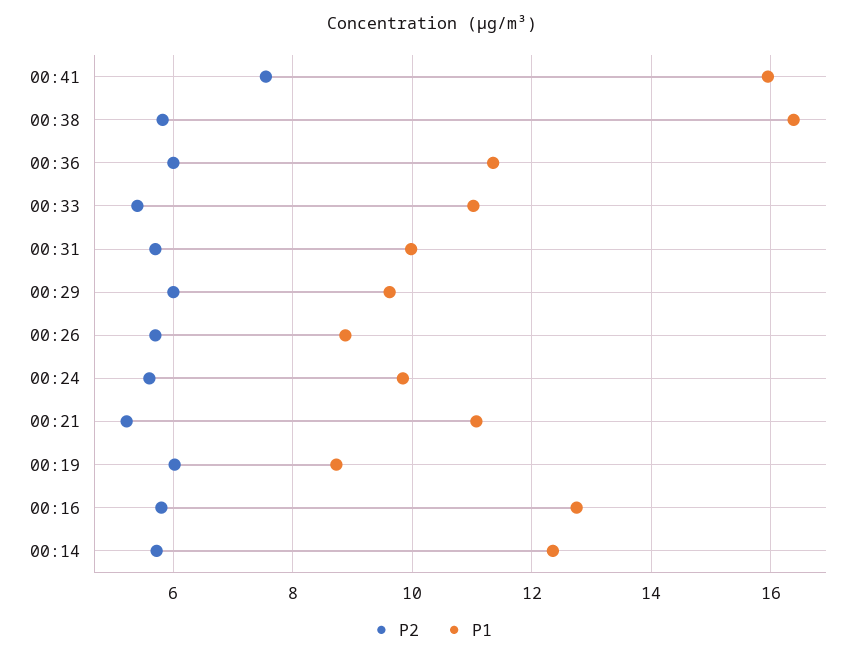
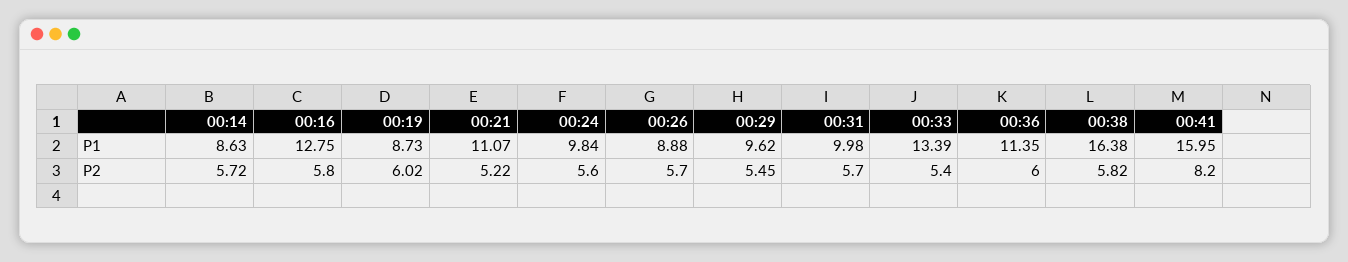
P2, 00:41: 7.6 -> 8.2
P1, 00:33: 11 -> 13.39
P2, 00:29: 6 -> 5.45
P1, 00:14: 12.4 -> 8.63

